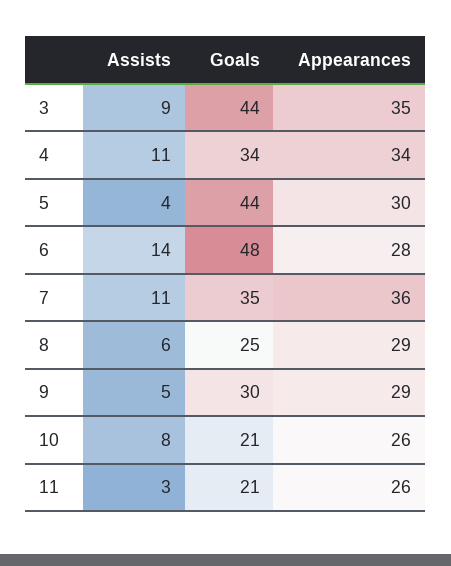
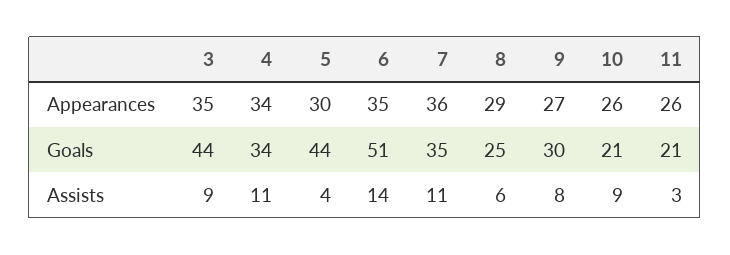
Goals, 6: 48 -> 51
Appearances, 6: 28 -> 35
Assists, 9: 5 -> 8
Appearances, 9: 29 -> 27
Assists, 10: 8 -> 9

